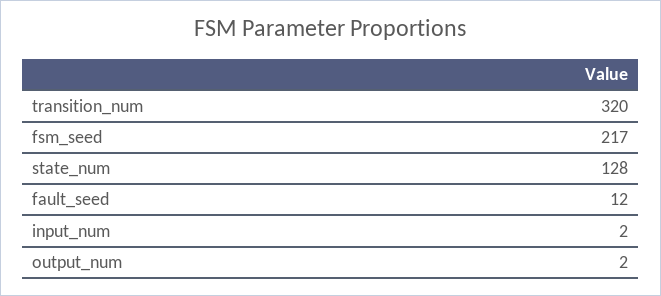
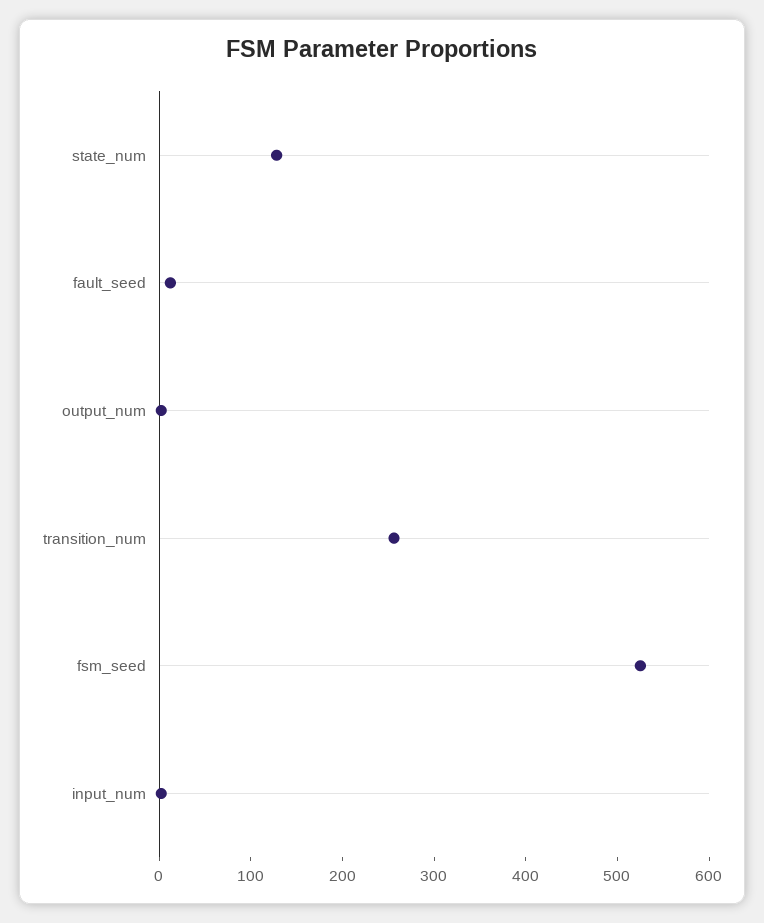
transition_num: 320 -> 260
fsm_seed: 217 -> 520

